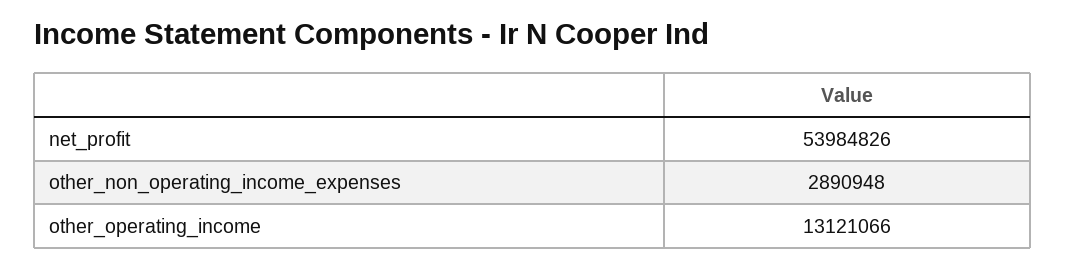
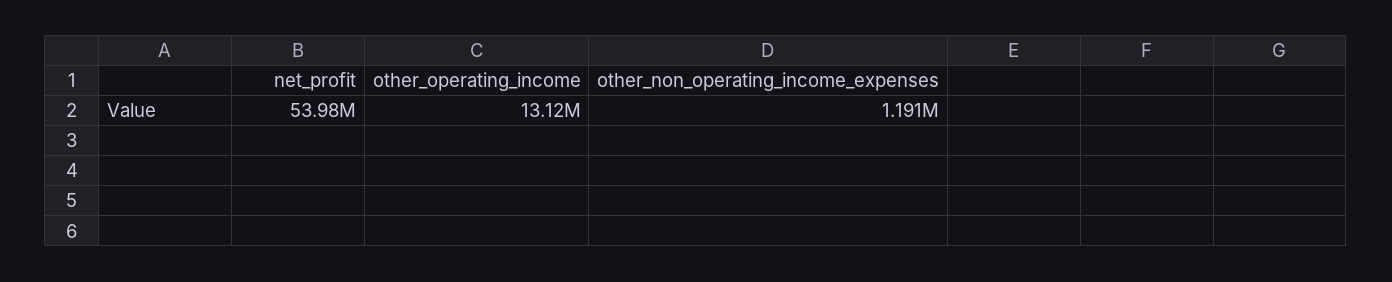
other_non_operating_income_expenses: 2890948 -> 1191000

